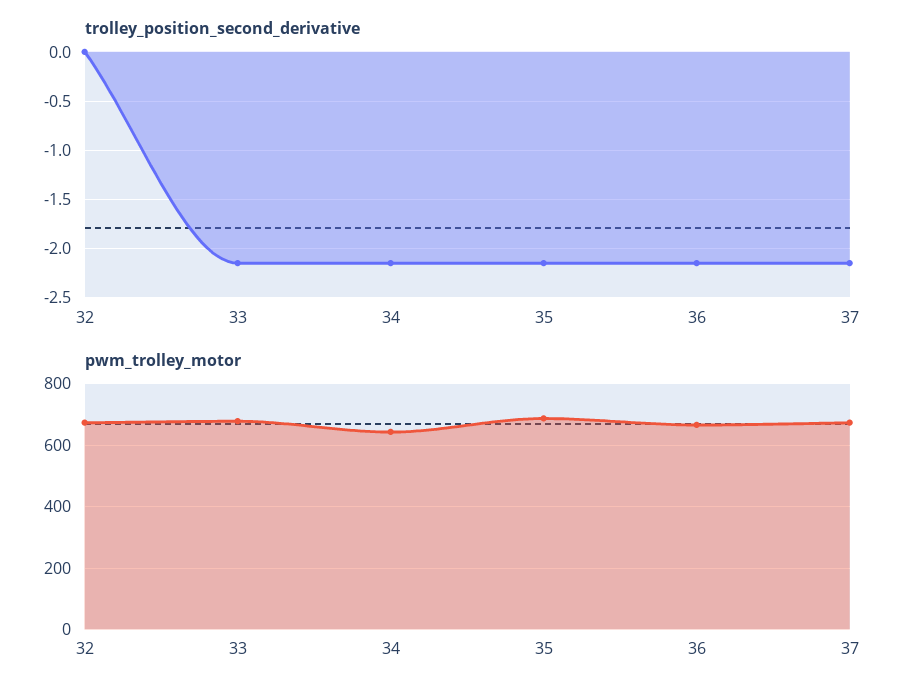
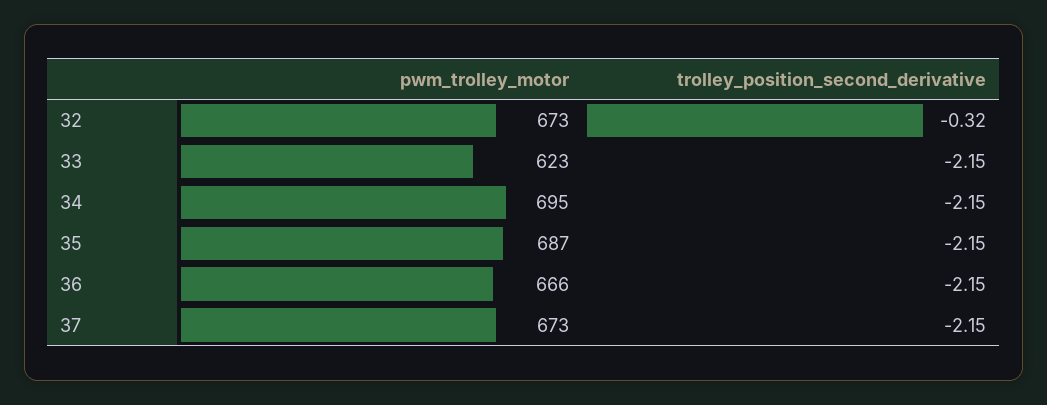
trolley_position_second_derivative, 32: 0 -> -0.32
pwm_trolley_motor, 33: 680 -> 623
pwm_trolley_motor, 34: 640 -> 695

